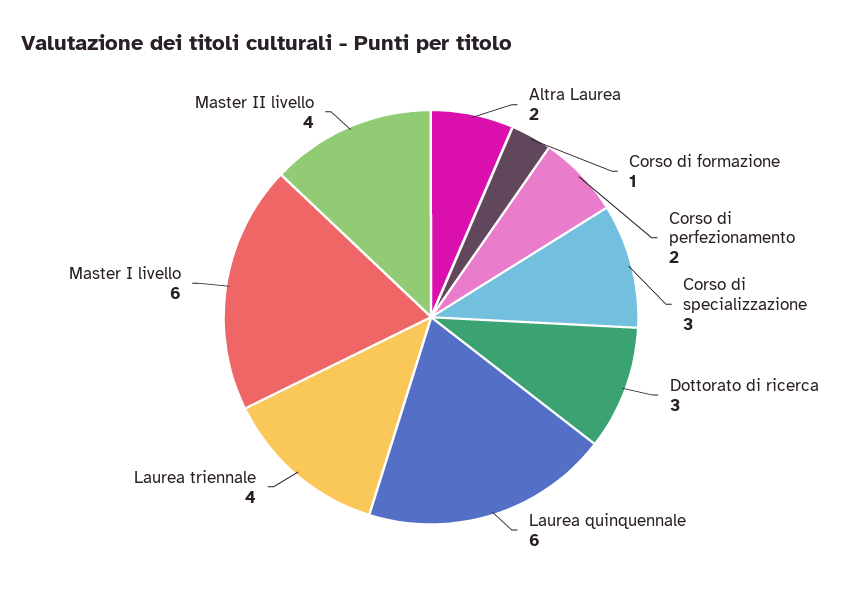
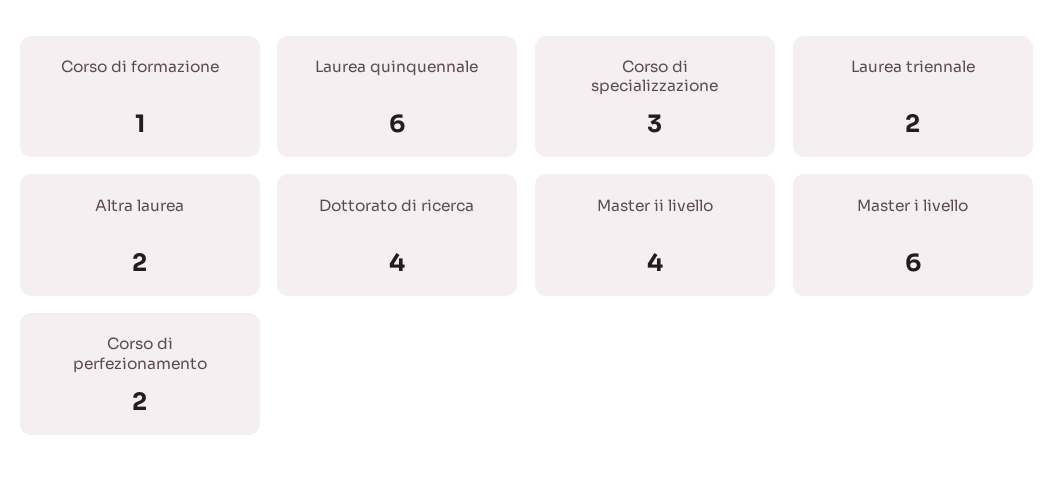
Dottorato di ricerca: 3 -> 4
Laurea triennale: 4 -> 2

